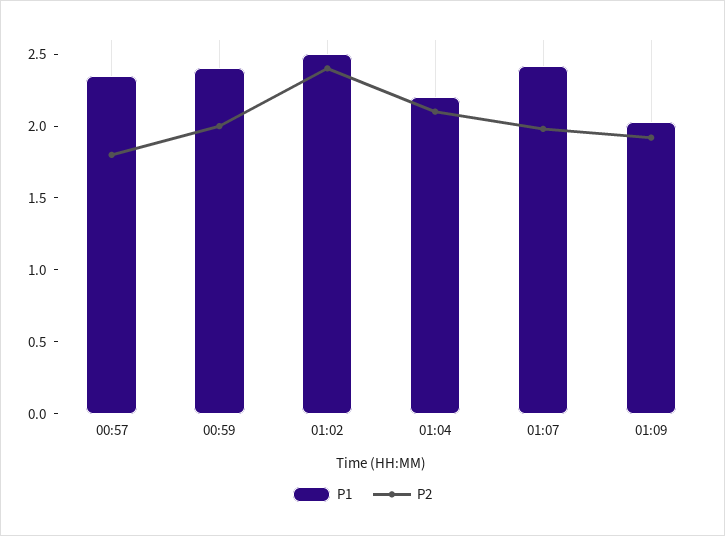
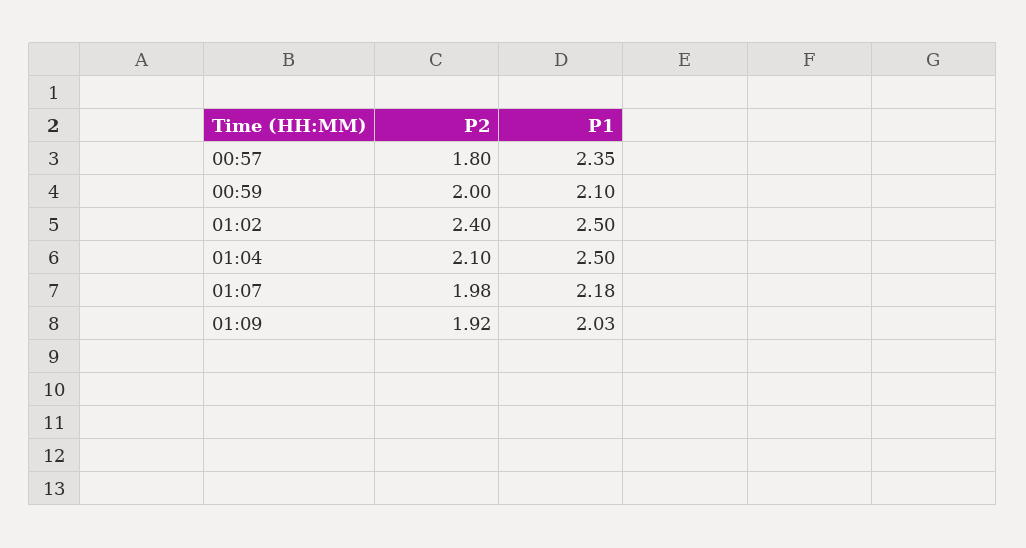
P1, 00:59: 2.4 -> 2.1
P1, 01:04: 2.2 -> 2.5
P1, 01:07: 2.4 -> 2.18

